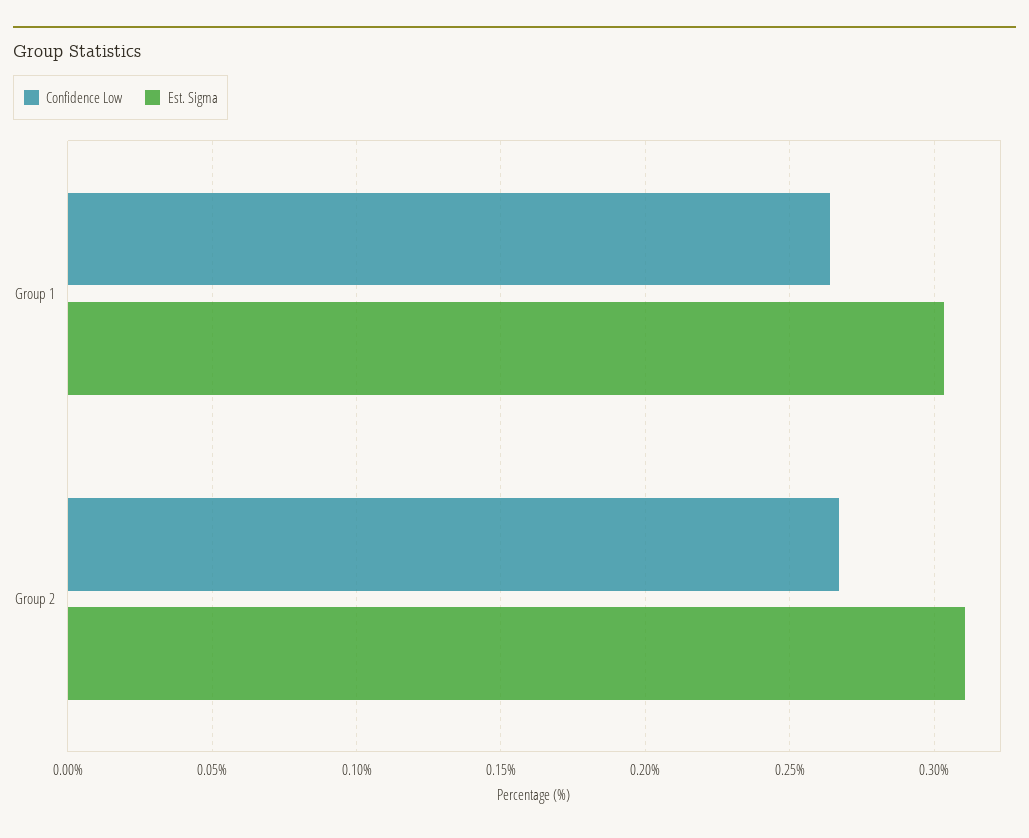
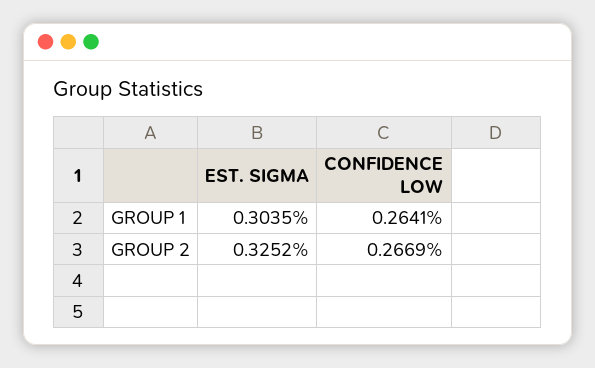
Est. Sigma, Group 2: 0.31 -> 0.3252

